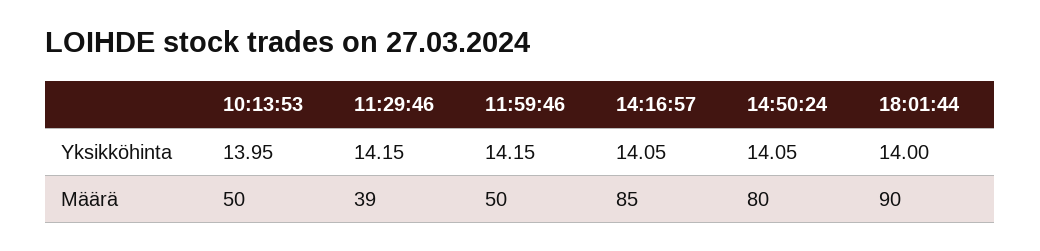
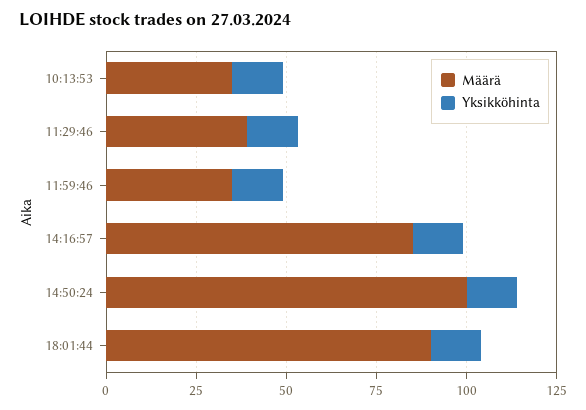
Määrä, 10:13:53: 50 -> 35
Määrä, 11:59:46: 50 -> 35
Määrä, 14:50:24: 80 -> 100

